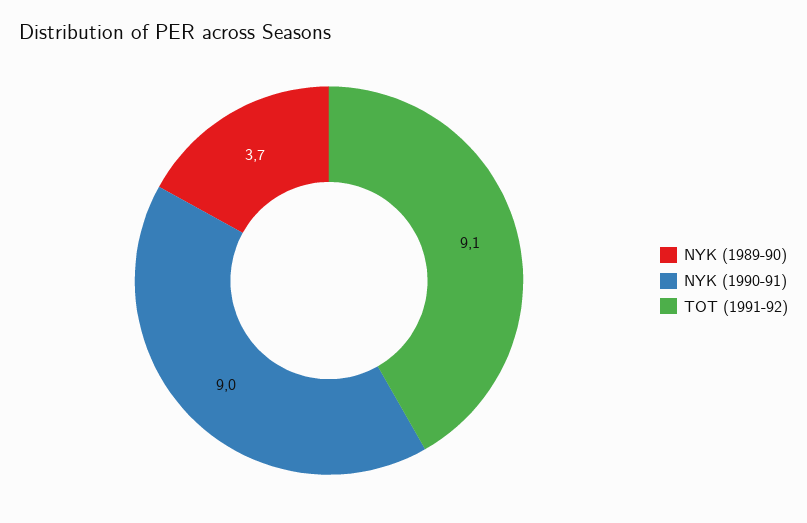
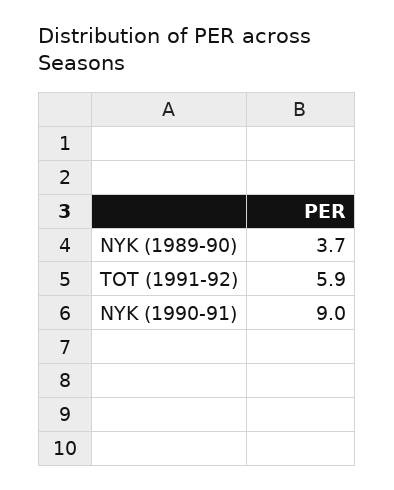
TOT (1991-92): 9.1 -> 5.9

